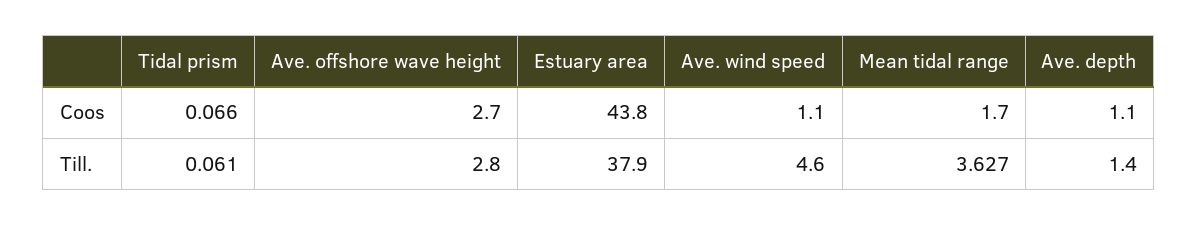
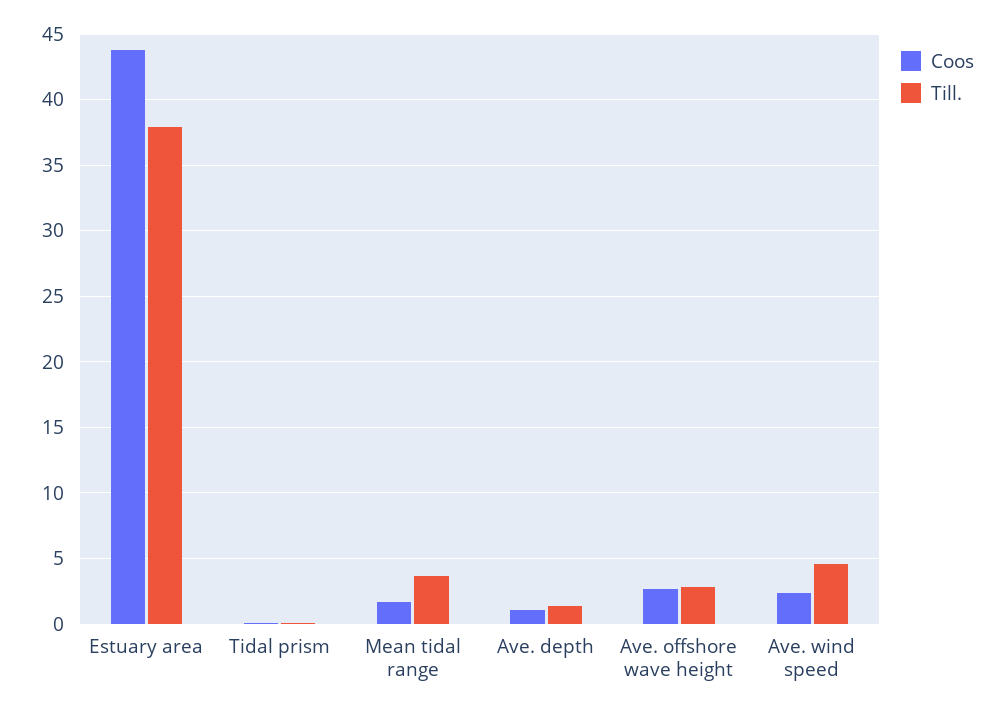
Coos, Ave. wind speed: 1.1 -> 2.5

